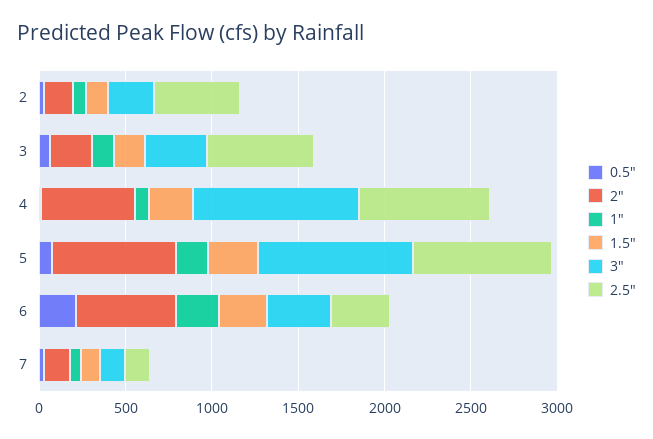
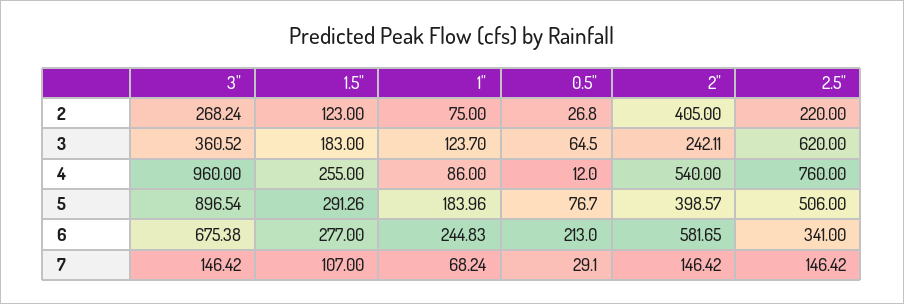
2", 2: 200 -> 405
2.5", 2: 500 -> 220
2", 5: 700 -> 398.57
2.5", 5: 800 -> 506
3", 6: 400 -> 675.38

